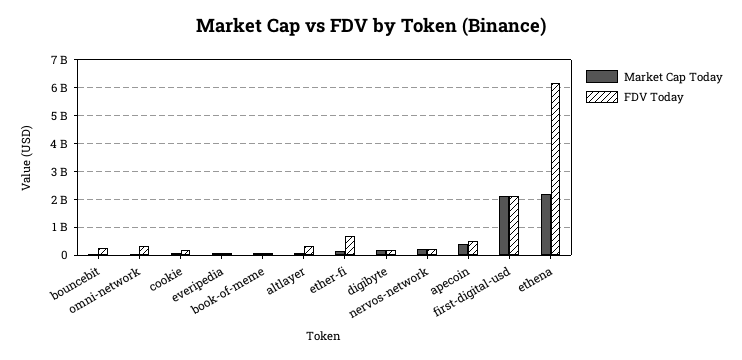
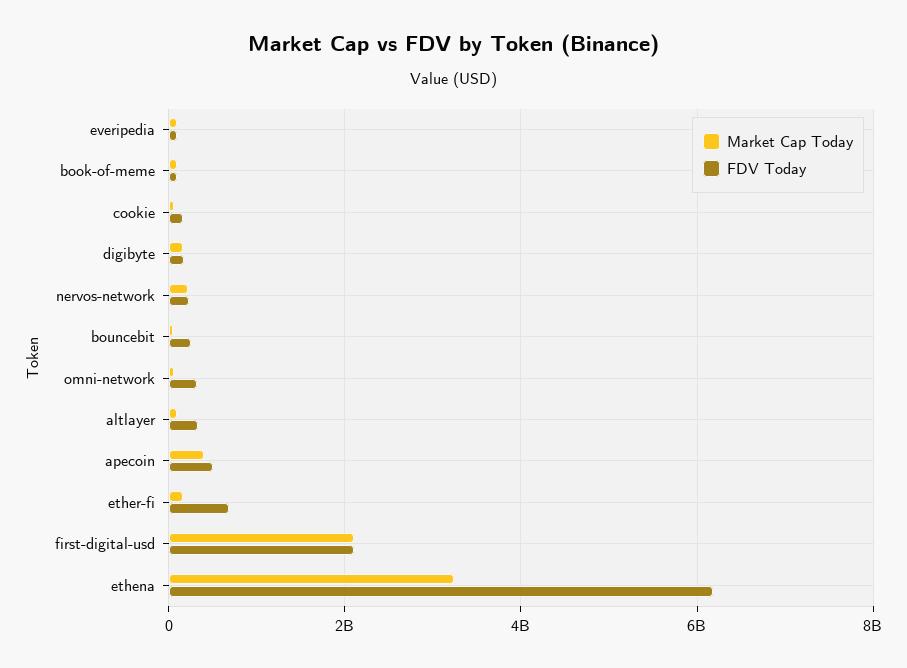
Market Cap Today, ethena: 2250000000 -> 3200000000

